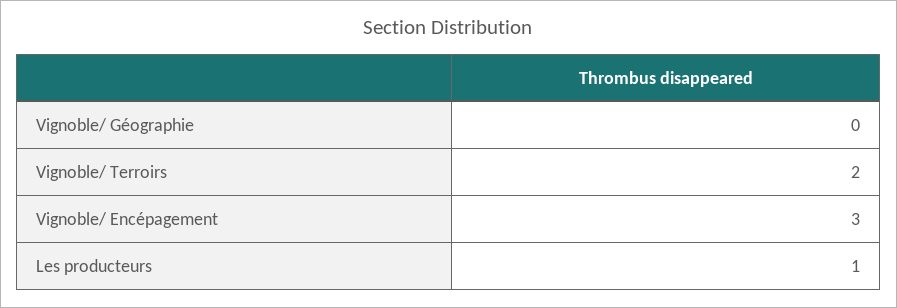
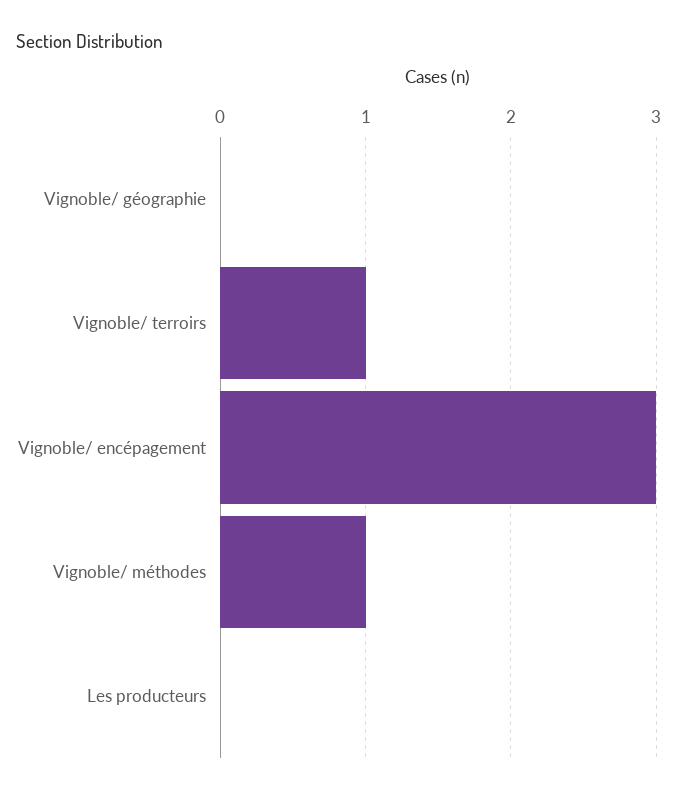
Vignoble/ Terroirs: 2 -> 1
Les producteurs: 1 -> 0
Vignoble/ méthodes: none -> 1

